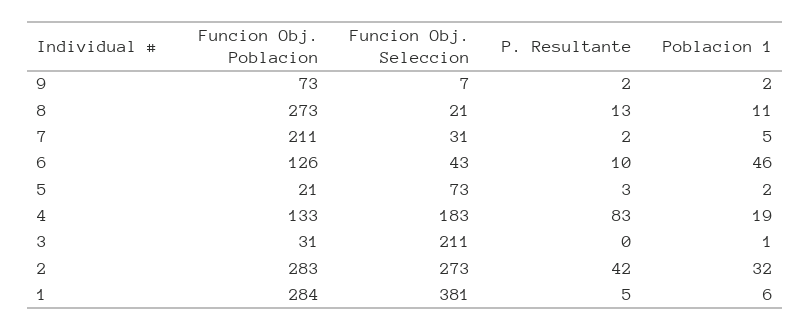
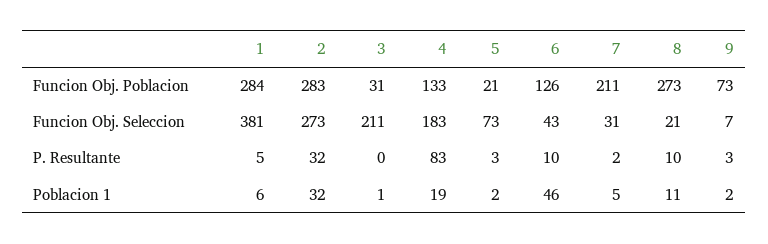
P. Resultante, 9: 2 -> 3
P. Resultante, 8: 13 -> 10
P. Resultante, 2: 42 -> 32

